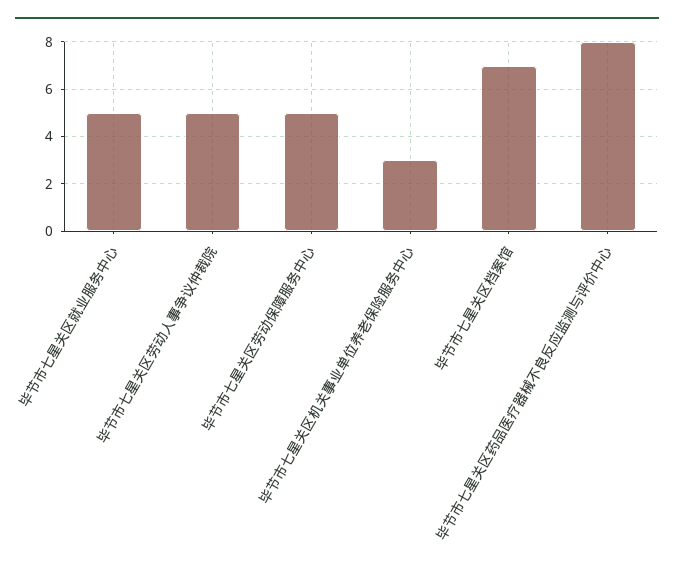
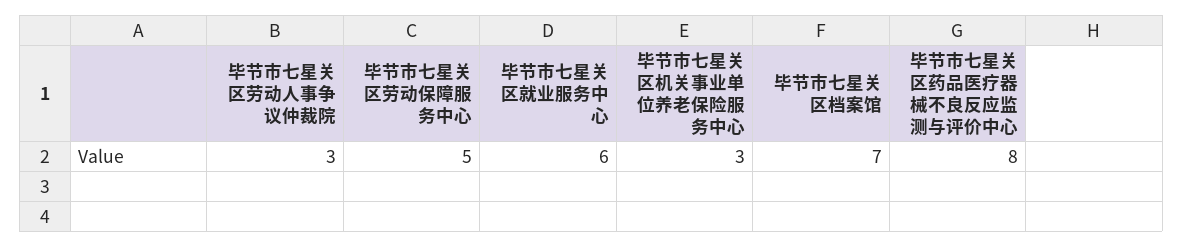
毕节市七星关区就业服务中心: 5 -> 6
毕节市七星关区劳动人事争议仲裁院: 5 -> 3

